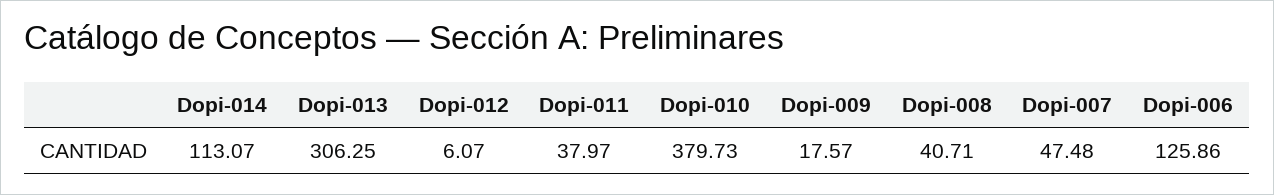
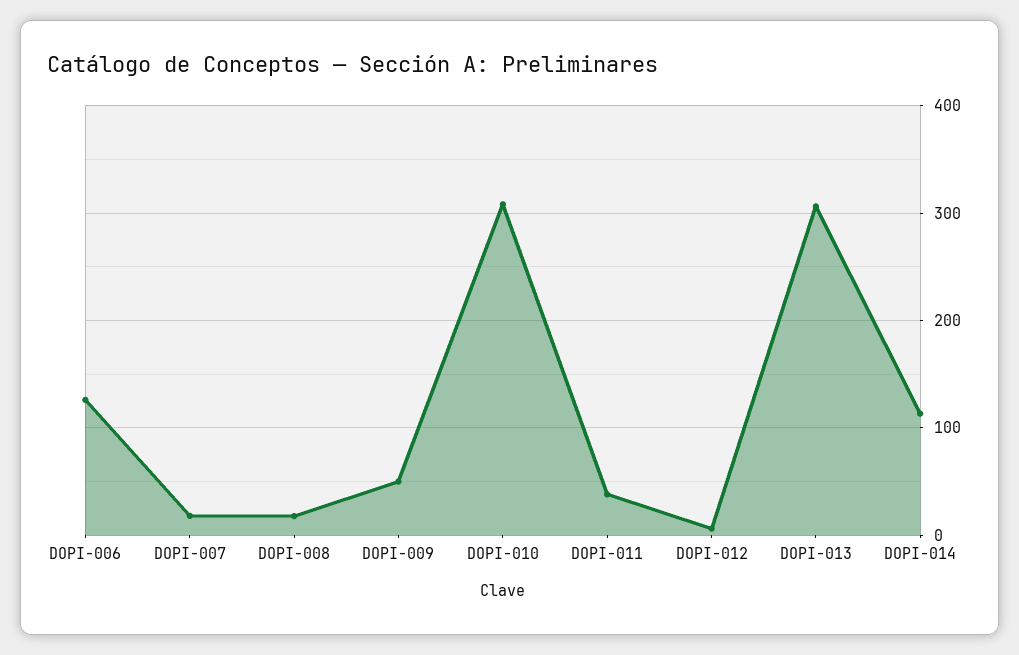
Dopi-010: 379.73 -> 310
Dopi-009: 17.57 -> 50
Dopi-008: 40.71 -> 20
Dopi-007: 47.48 -> 20

